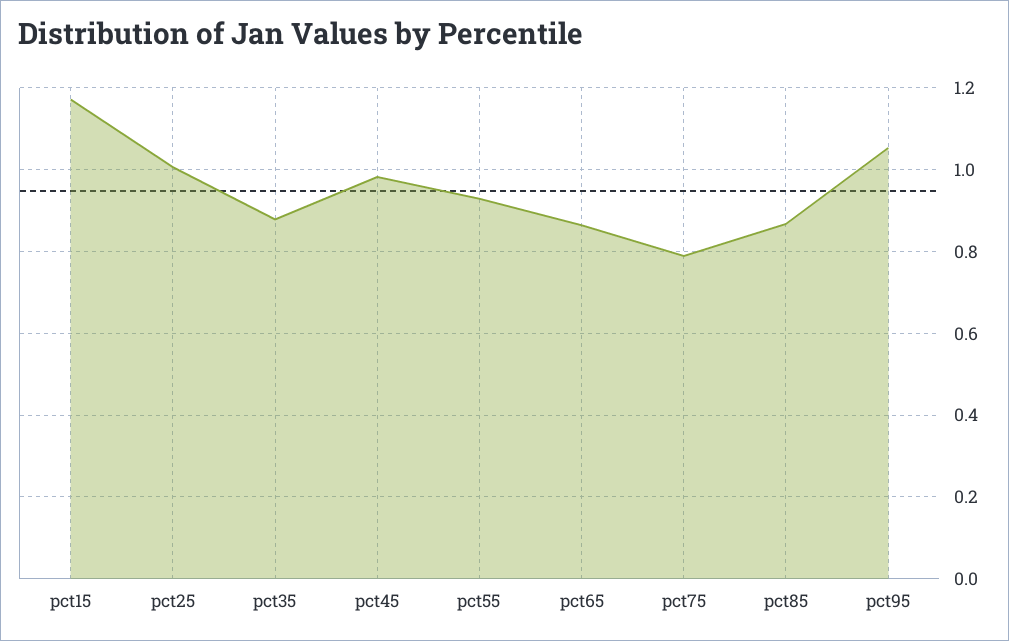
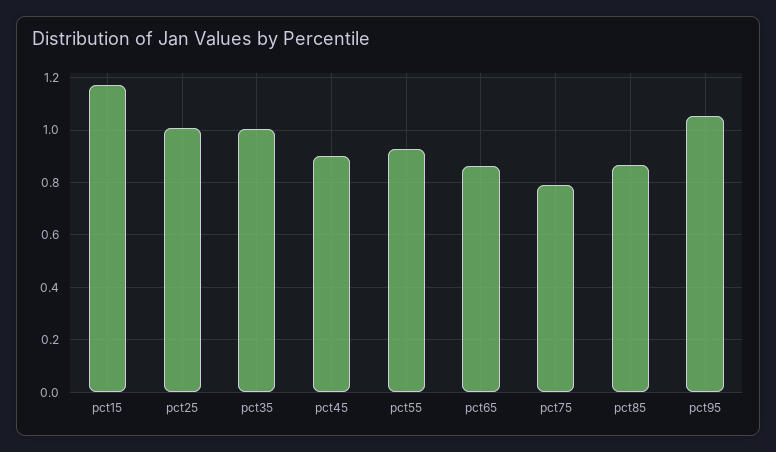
pct35: 0.88 -> 1
pct45: 0.98 -> 0.9

